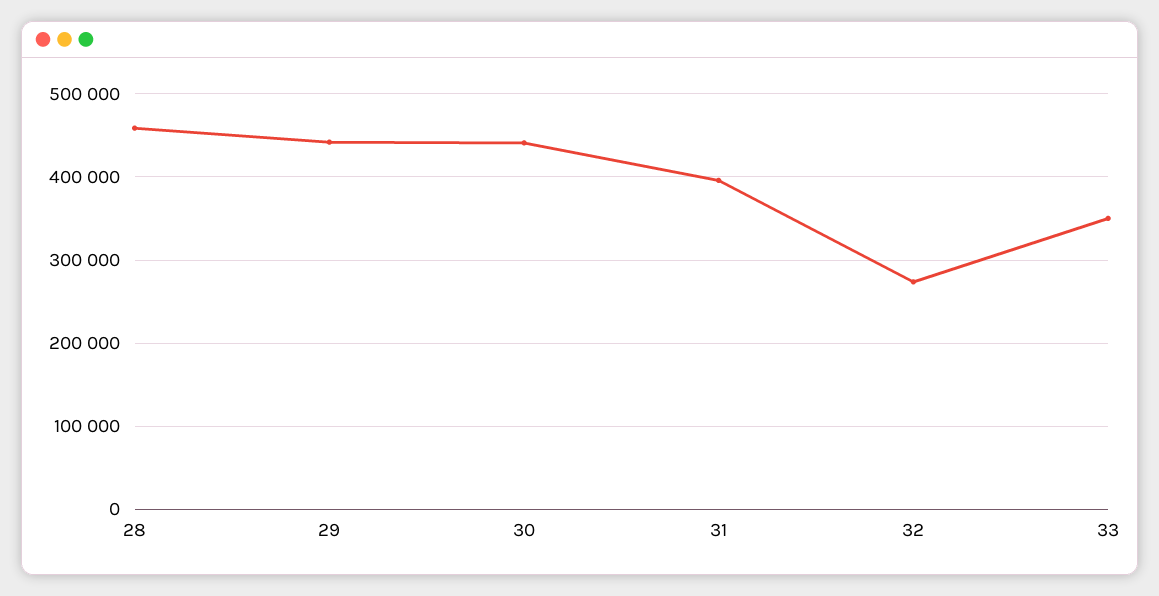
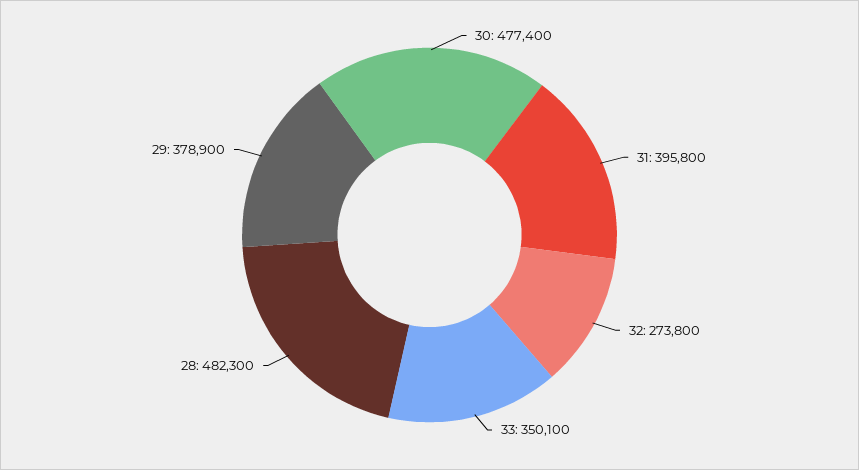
28: 460000 -> 482300
29: 440000 -> 378900
30: 440000 -> 477400

